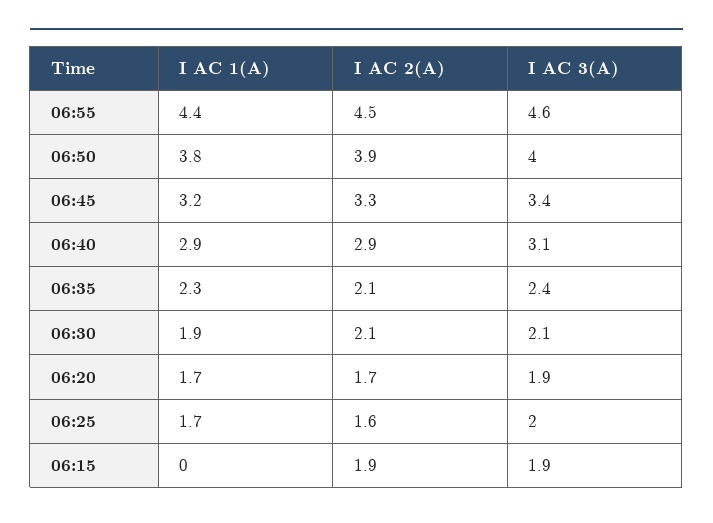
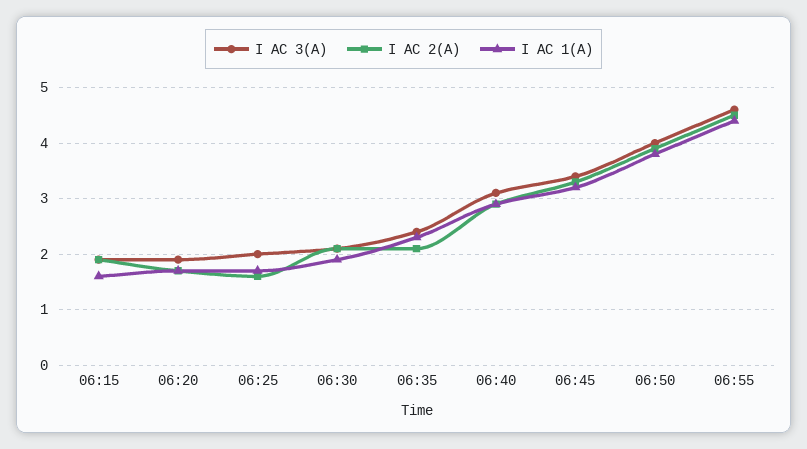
I AC 1(A), 06:15: 0 -> 1.5

